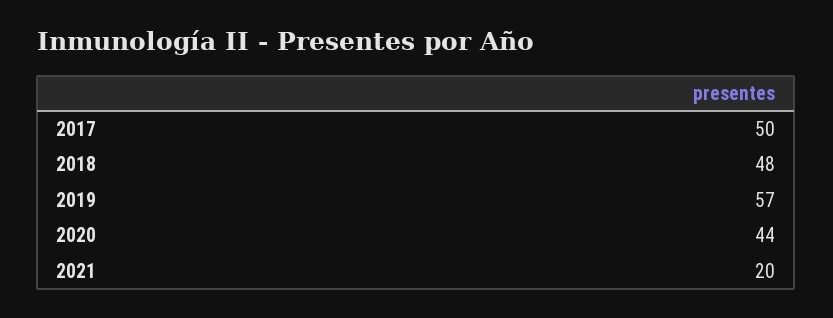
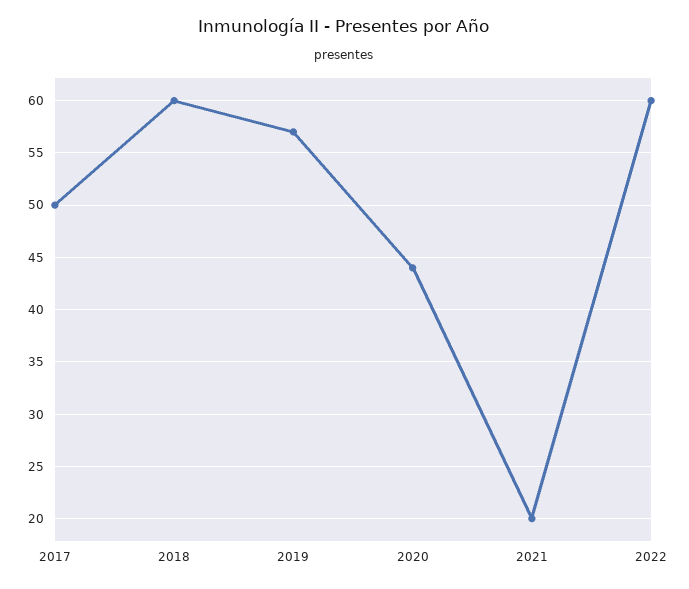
2018: 48 -> 60
2022: none -> 60

